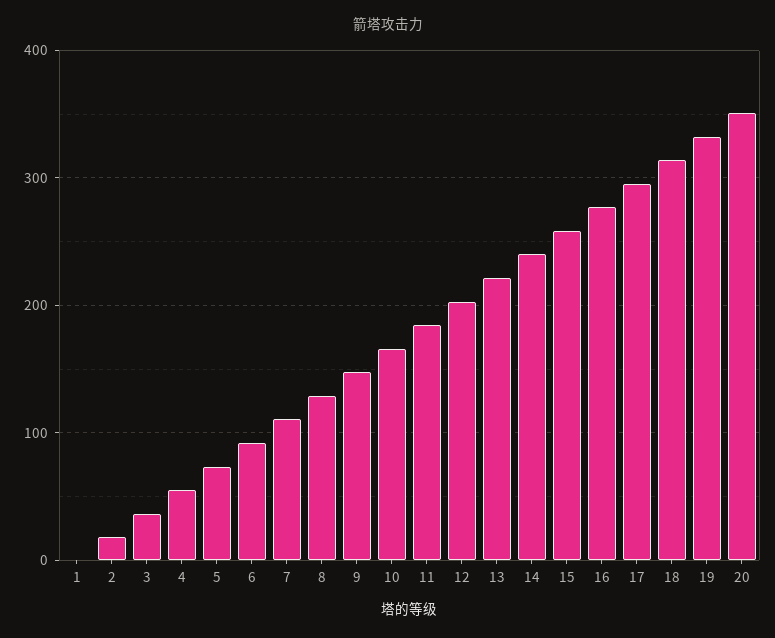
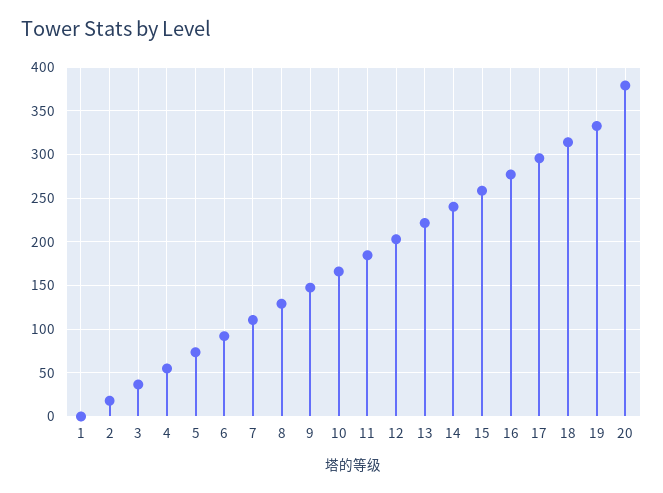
20: 350 -> 380

